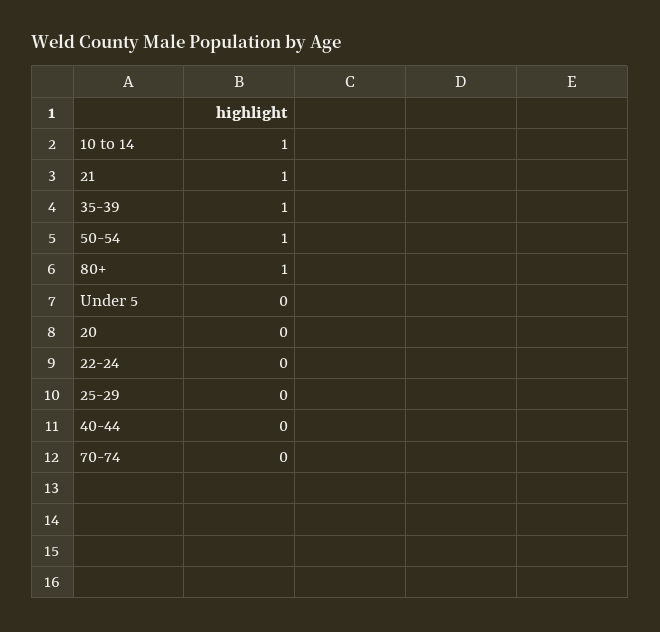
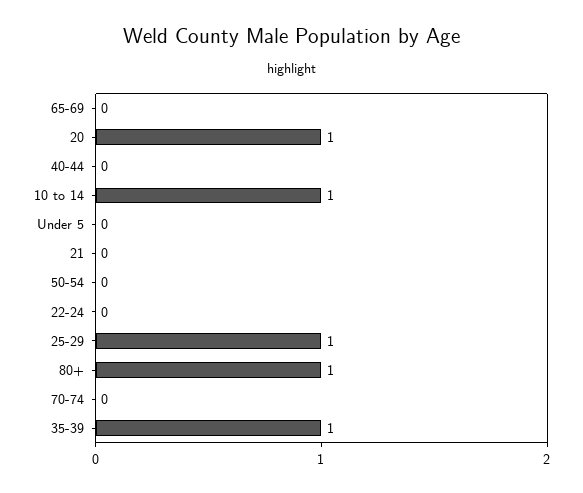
21: 1 -> 0
50-54: 1 -> 0
20: 0 -> 1
25-29: 0 -> 1
65-69: none -> 0

